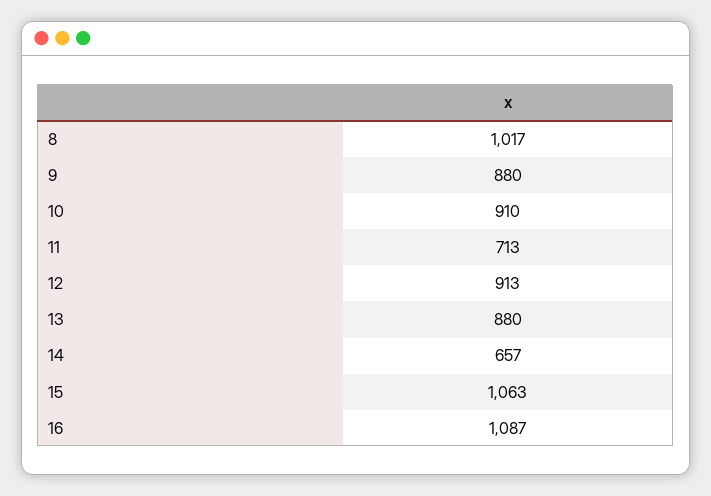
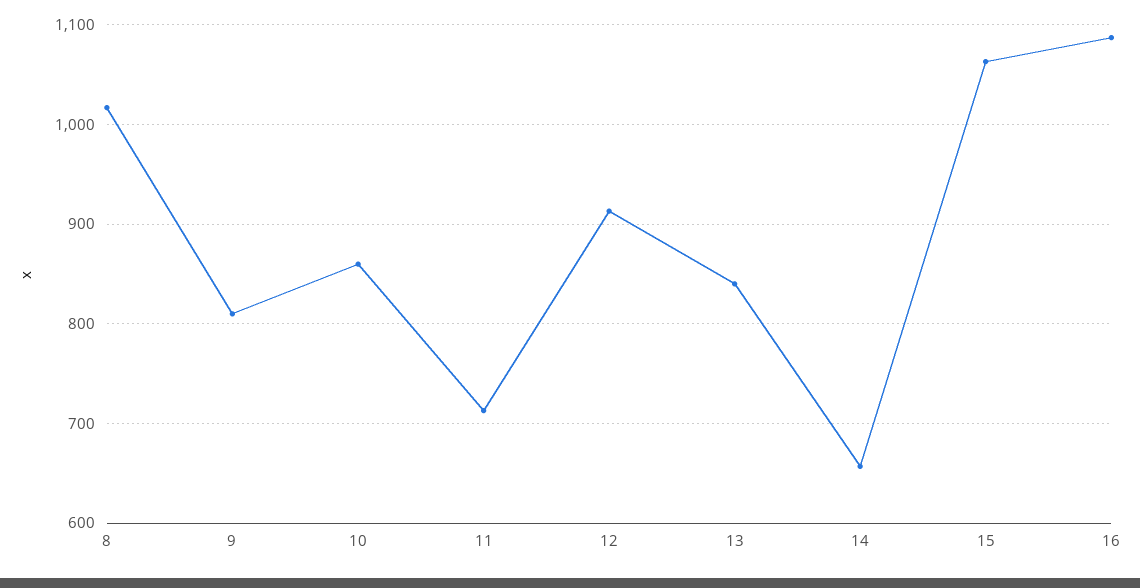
9: 880 -> 810
10: 910 -> 860
13: 880 -> 840

